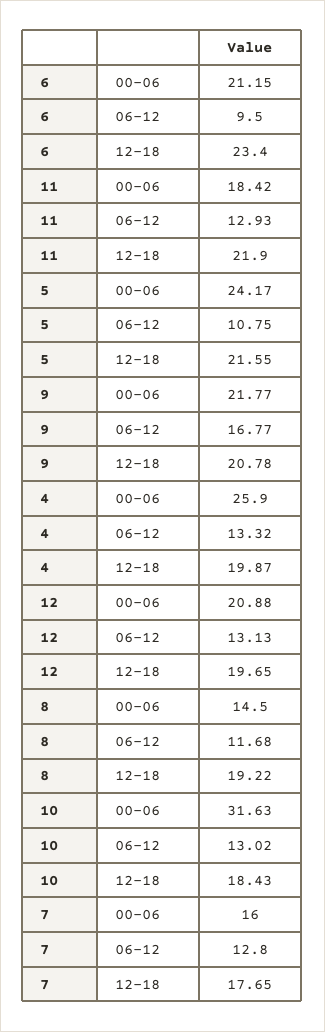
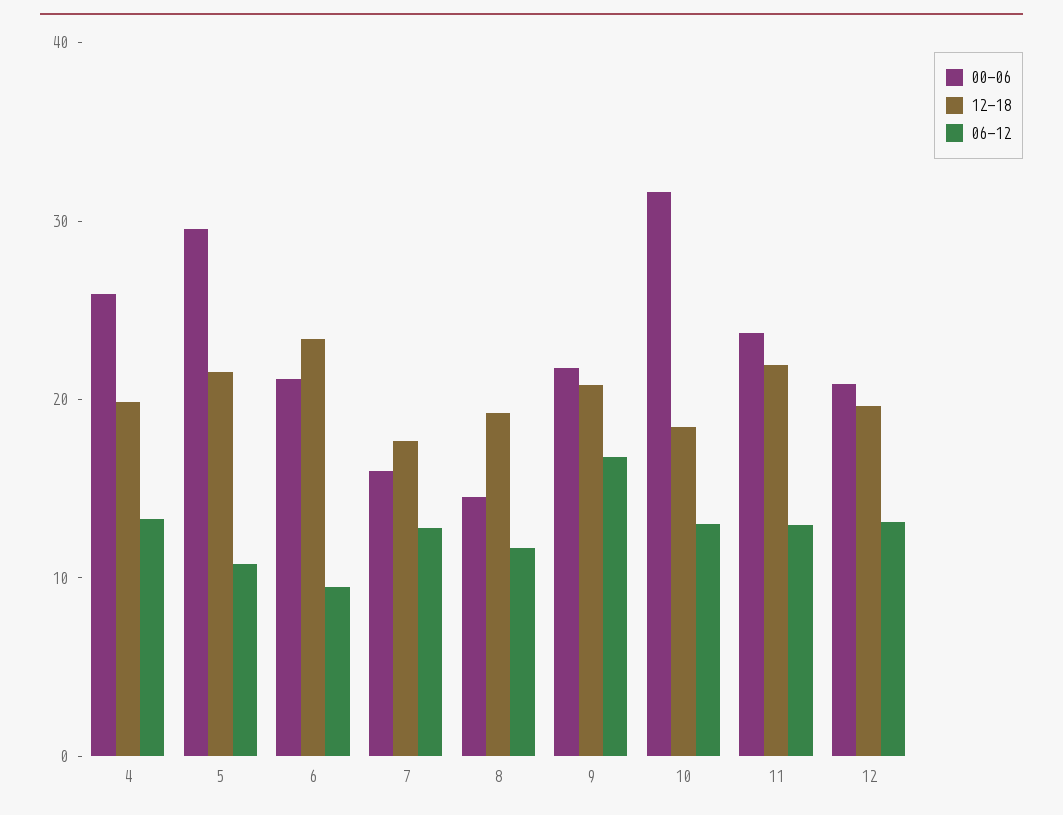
00-06, 11: 18.42 -> 24
00-06, 5: 24.17 -> 30

